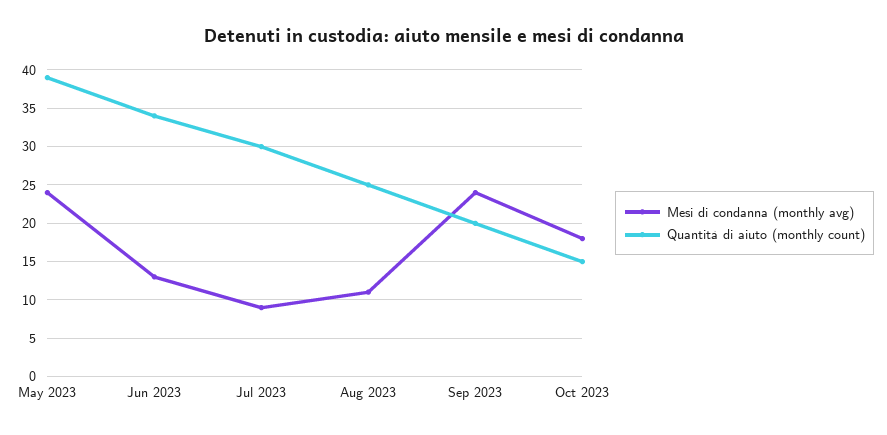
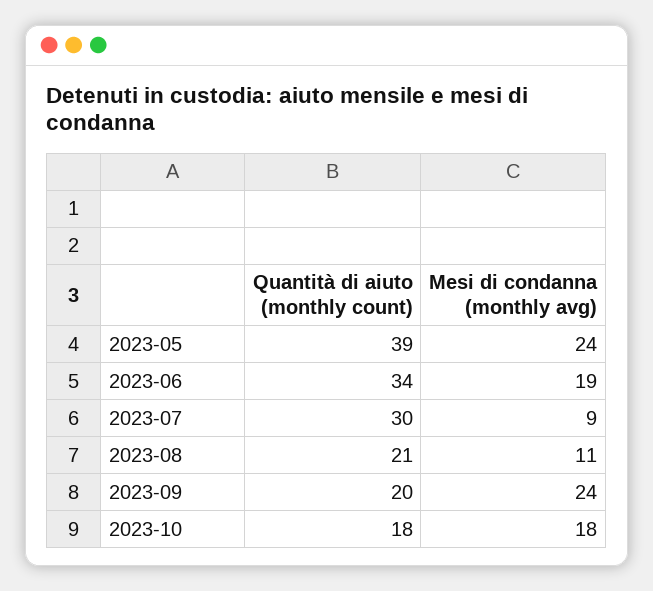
Mesi di condanna (monthly avg), Jun 2023: 13 -> 19
Quantità di aiuto (monthly count), Aug 2023: 25 -> 21
Quantità di aiuto (monthly count), Oct 2023: 15 -> 18

